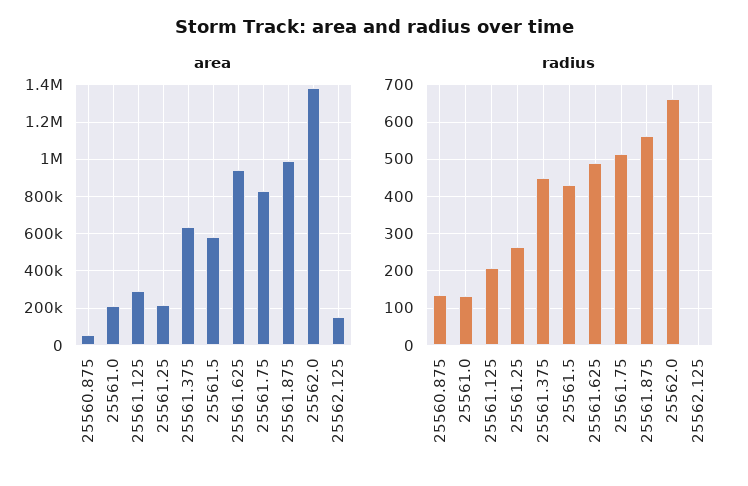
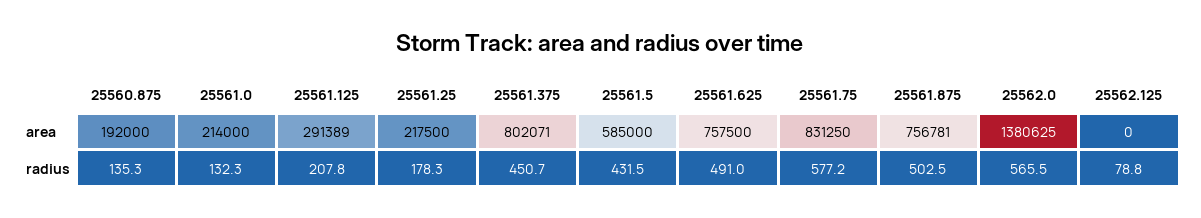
area, 25560.875: 50000 -> 192000
area, 25561.375: 650000 -> 802071
area, 25561.625: 950000 -> 757500
area, 25561.875: 1000000 -> 756781
area, 25562.125: 150000 -> 0
radius, 25561.25: 260 -> 178.3
radius, 25561.75: 520 -> 577.2
radius, 25561.875: 560 -> 502.5
radius, 25562.0: 660 -> 565.5
radius, 25562.125: 0 -> 78.8

